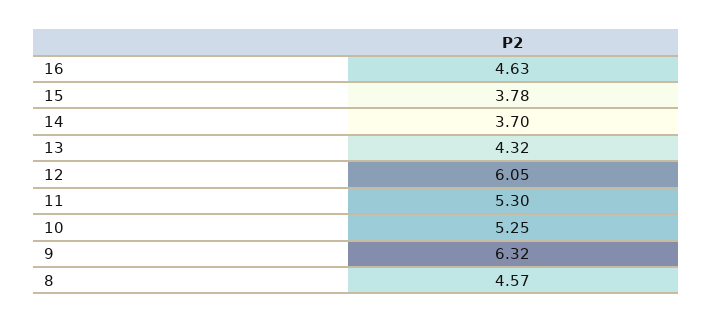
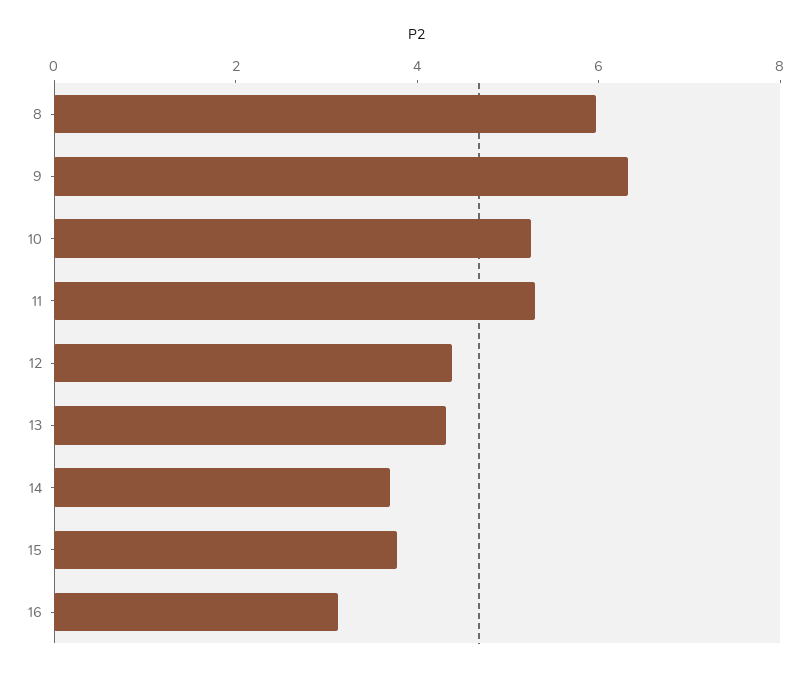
16: 4.63 -> 3
12: 6.05 -> 4.5
8: 4.57 -> 6

